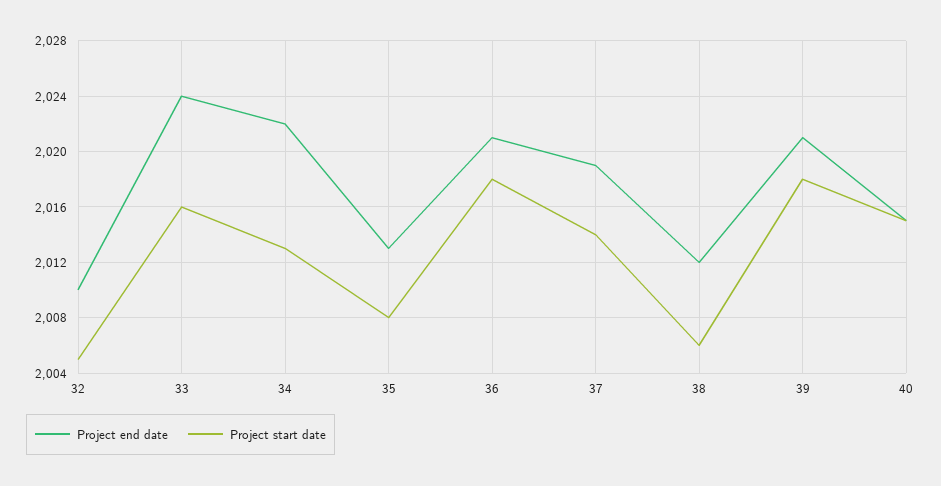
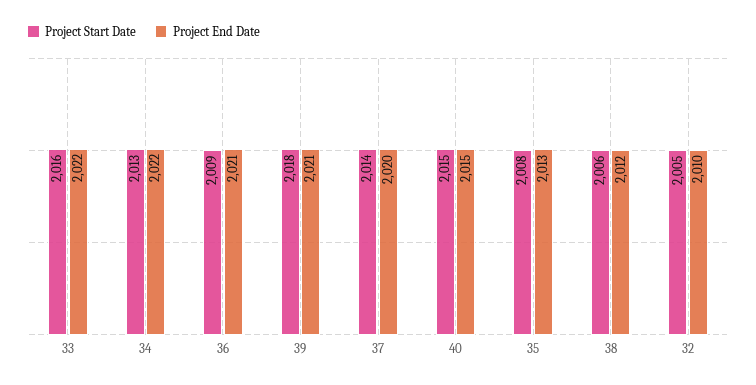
Project end date, 33: 2024 -> 2022
Project start date, 36: 2018 -> 2009
Project end date, 37: 2019 -> 2020

